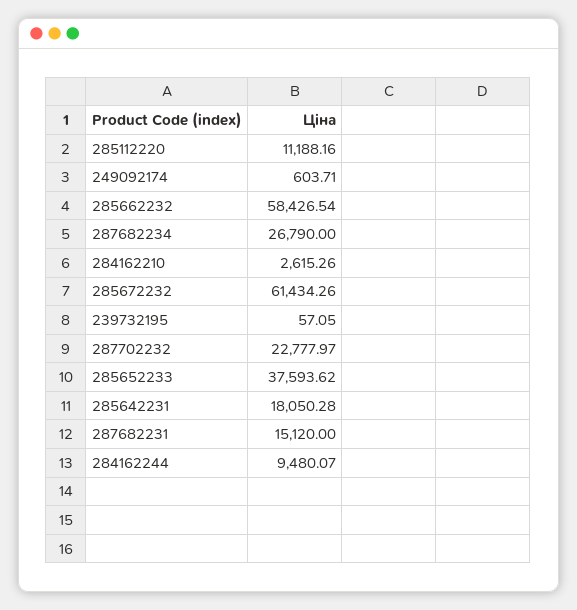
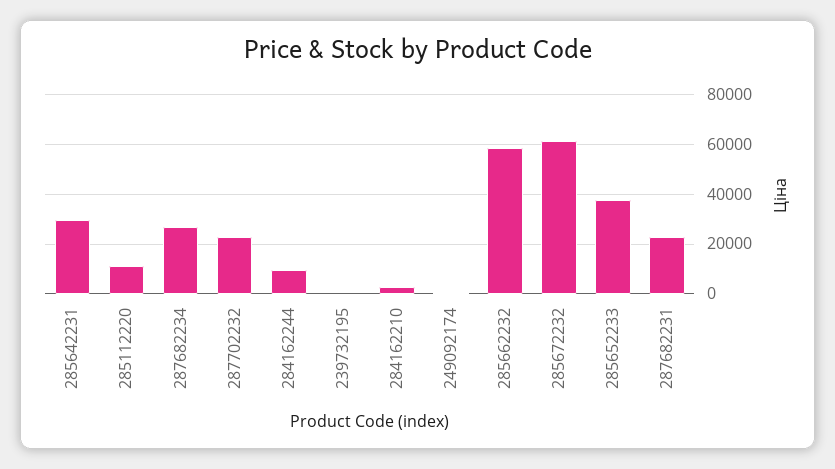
285642231: 18050.28 -> 30000
287682231: 15120 -> 22500

